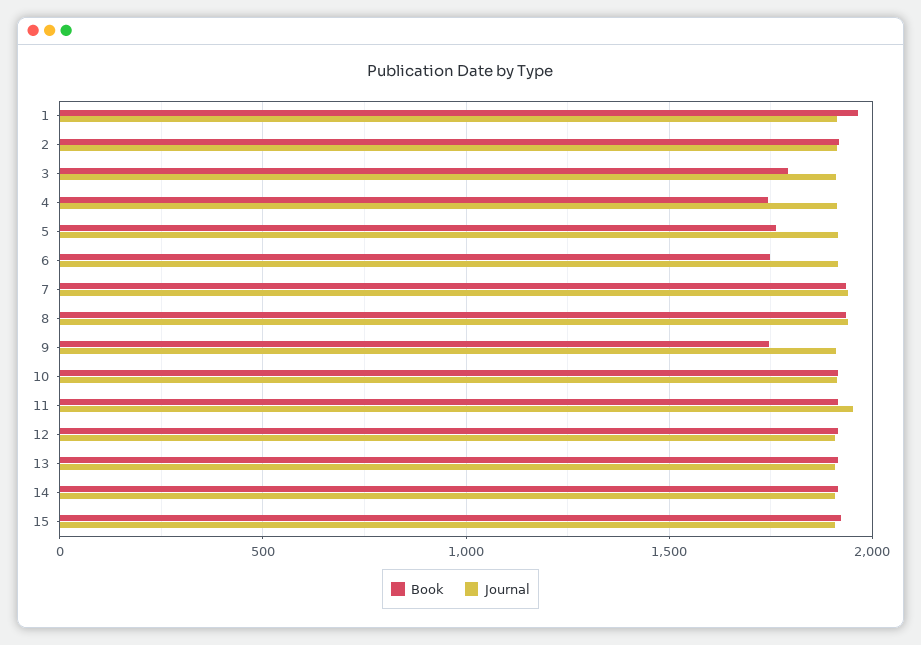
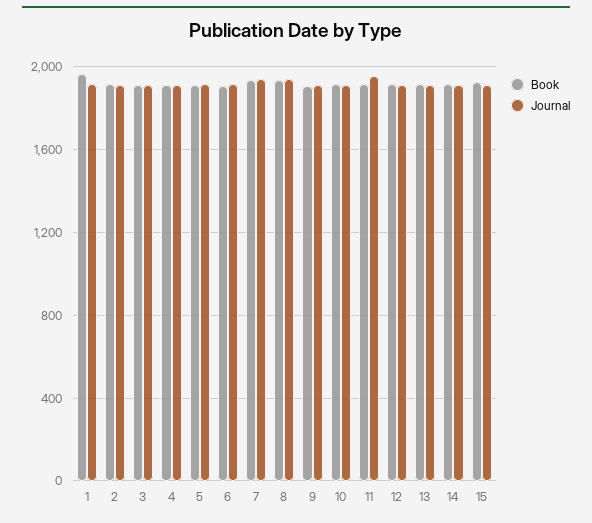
Book, 3: 1800 -> 1900
Book, 4: 1750 -> 1900
Book, 5: 1750 -> 1900
Book, 6: 1750 -> 1900
Book, 9: 1750 -> 1900

